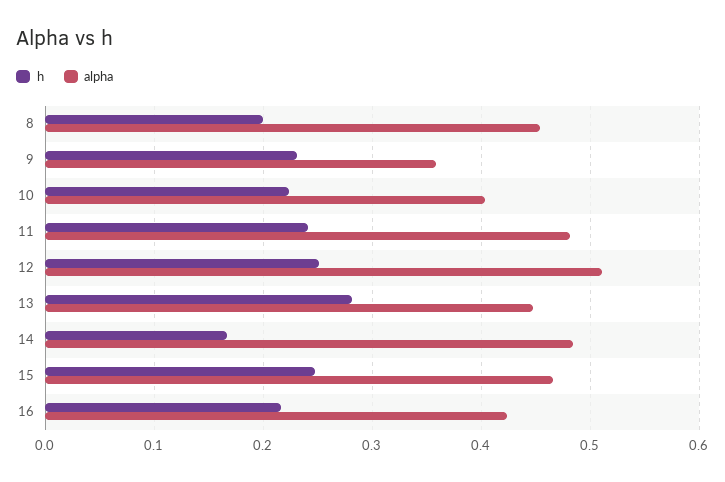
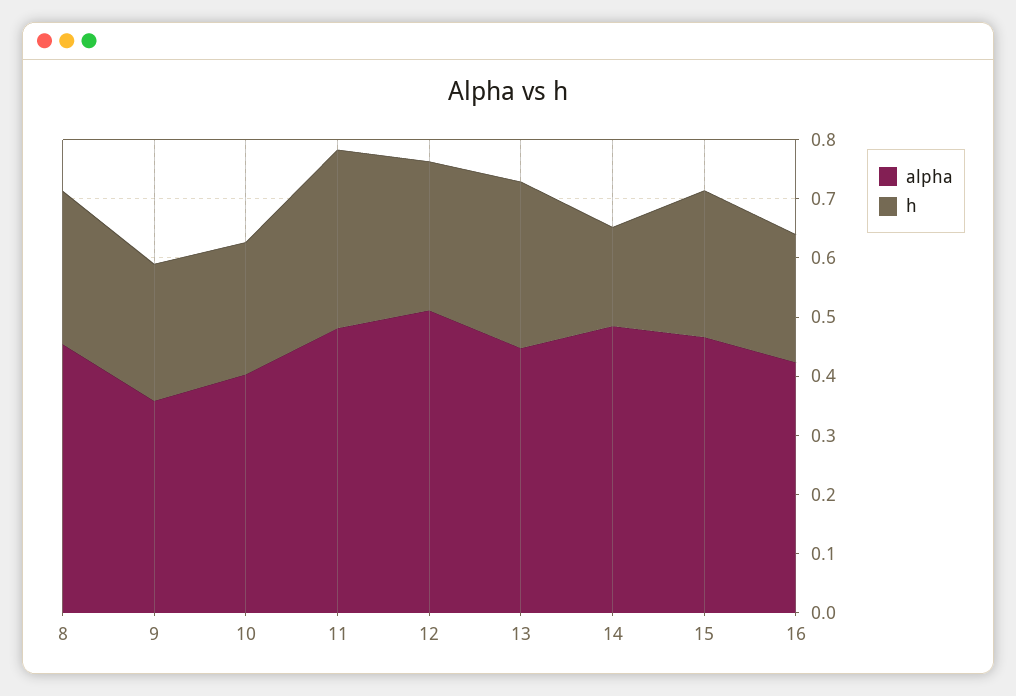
h, 8: 0.2 -> 0.26
h, 11: 0.24 -> 0.3

